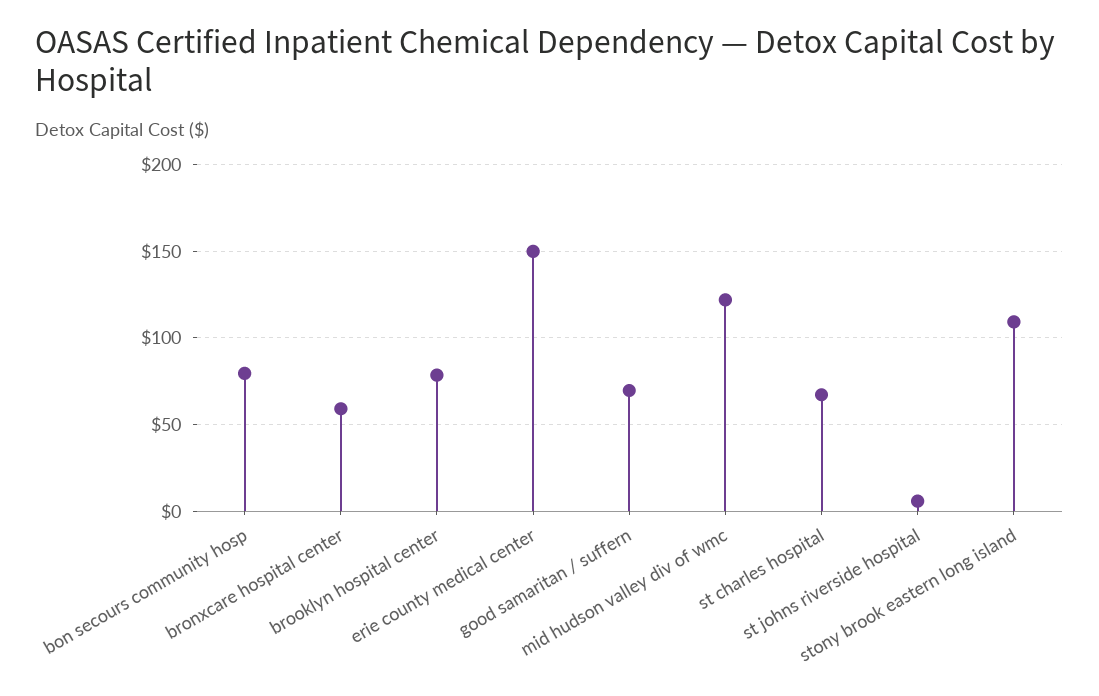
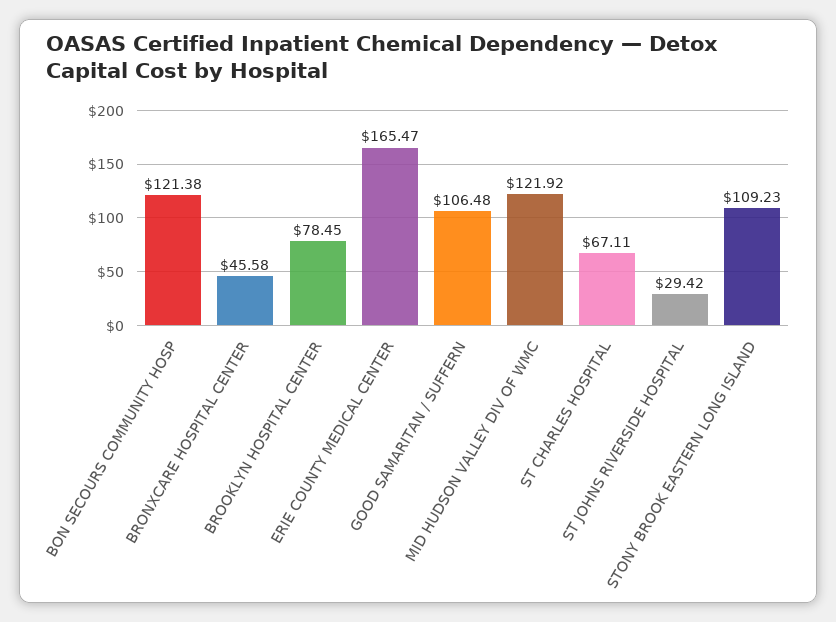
bon secours community hosp: 80 -> 121.38
bronxcare hospital center: 60 -> 45.58
erie county medical center: 150 -> 165.47
good samaritan / suffern: 70 -> 106.48
st johns riverside hospital: 5 -> 29.42

